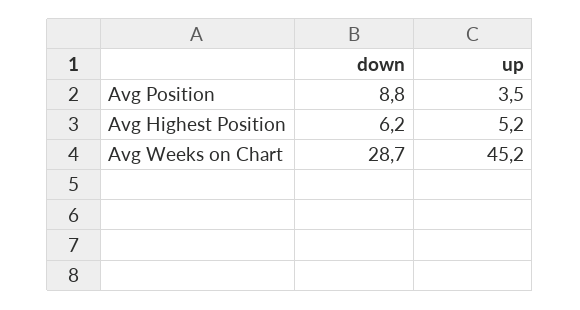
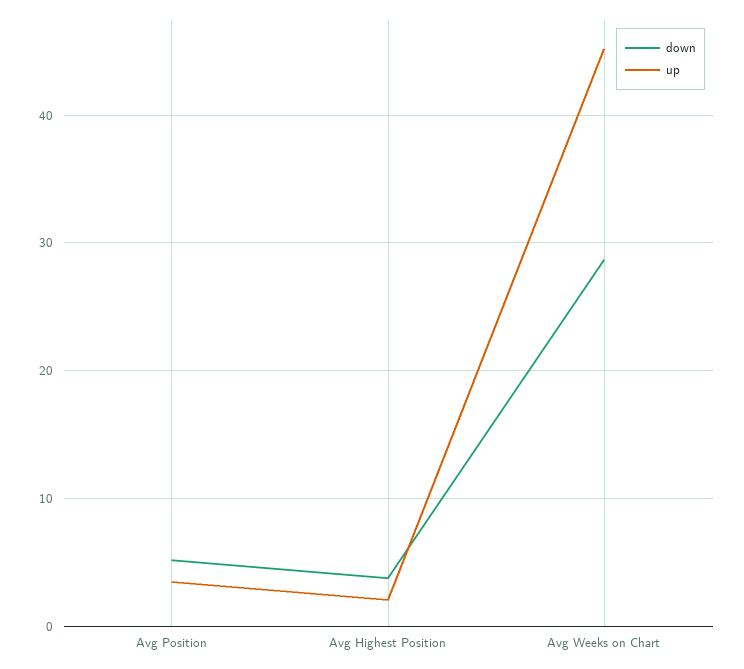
down, Avg Position: 8.8 -> 5
down, Avg Highest Position: 6.2 -> 4
up, Avg Highest Position: 5.2 -> 2

